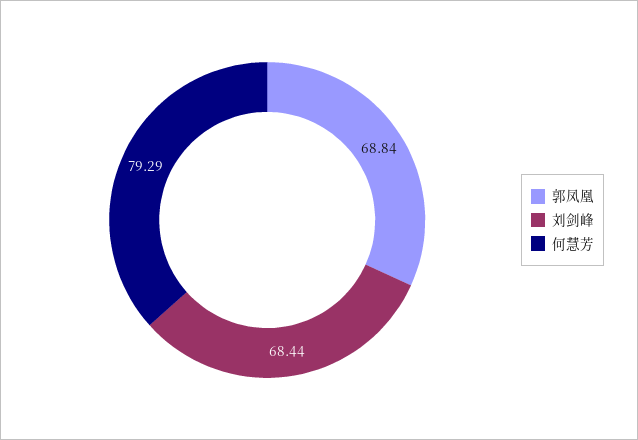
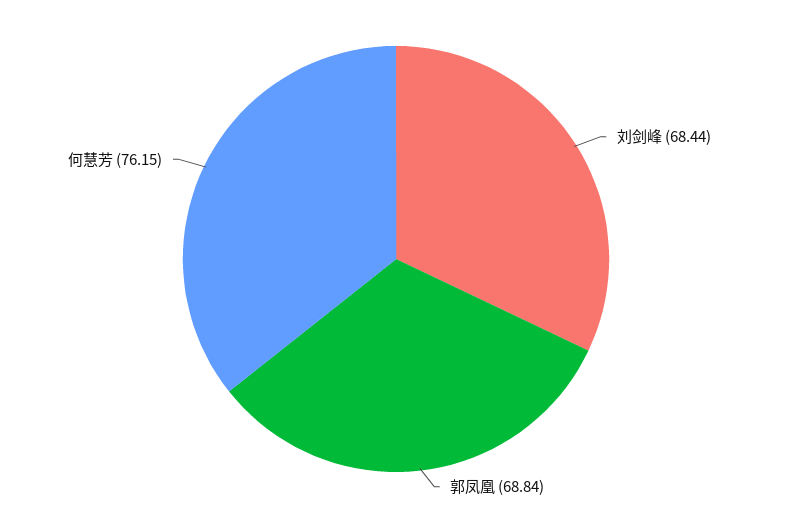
何慧芳: 79.29 -> 76.15

